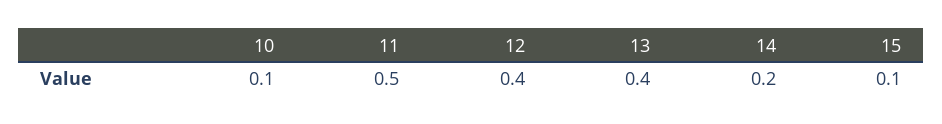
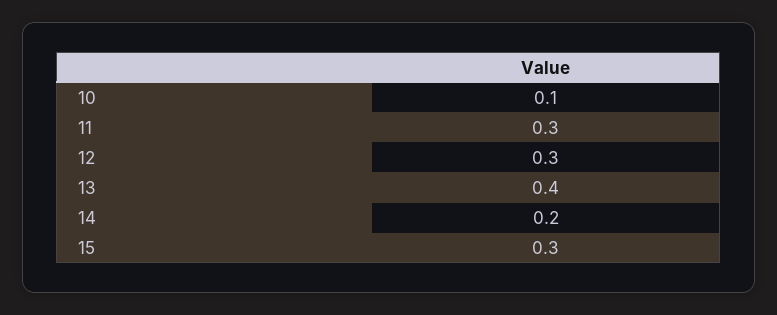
11: 0.5 -> 0.3
12: 0.4 -> 0.3
15: 0.1 -> 0.3

